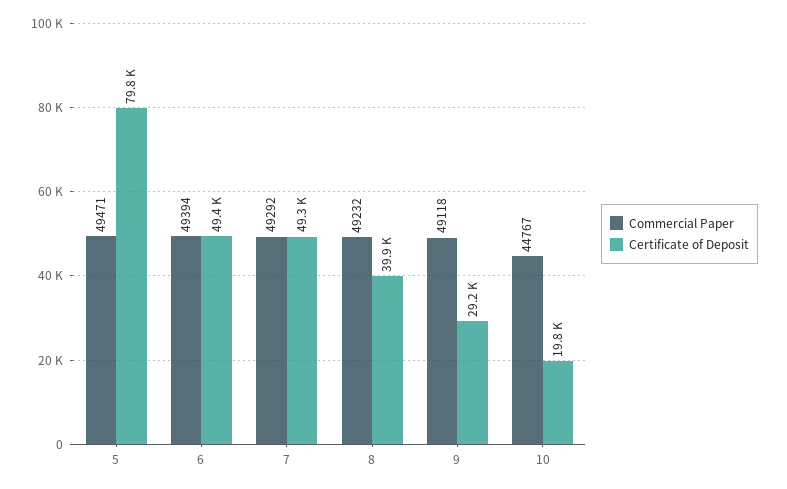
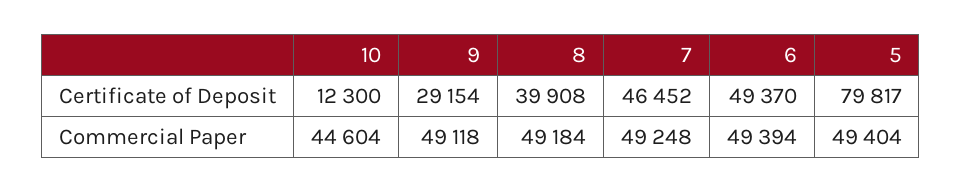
Commercial Paper, 5: 49471 -> 49404
Commercial Paper, 7: 49292 -> 49248
Certificate of Deposit, 7: 49300 -> 46452
Commercial Paper, 8: 49232 -> 49184
Commercial Paper, 10: 44767 -> 44604
Certificate of Deposit, 10: 19800 -> 12300

